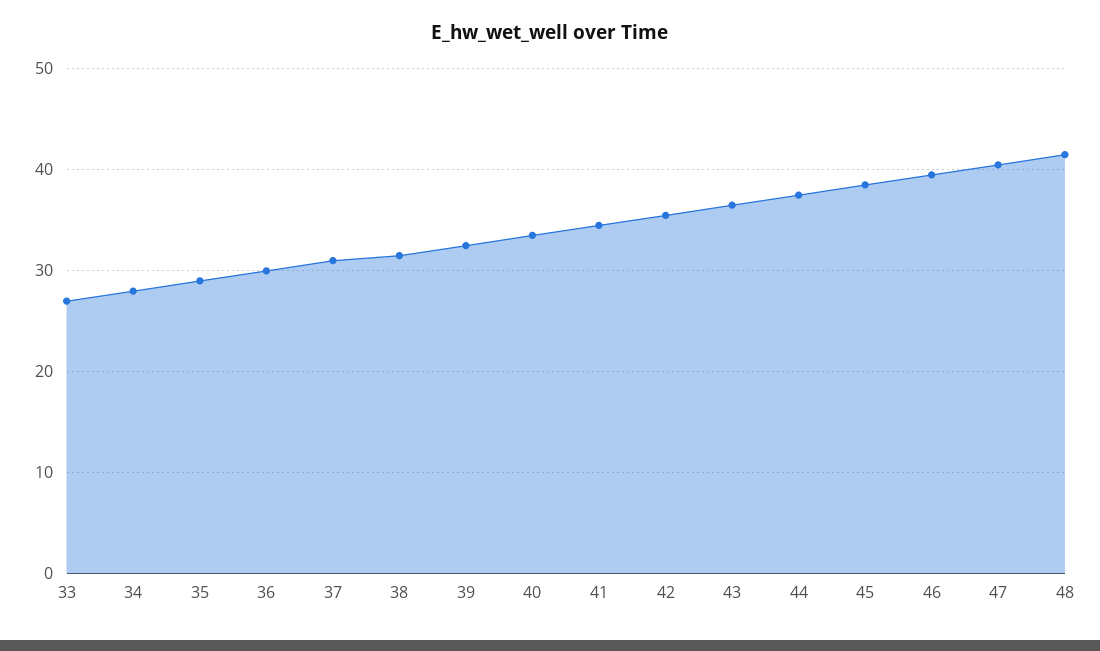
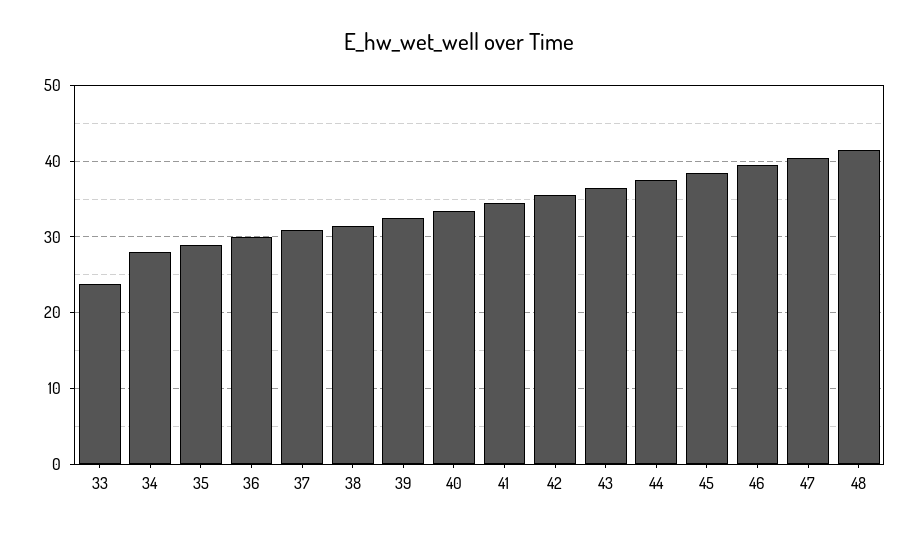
33: 27 -> 24

